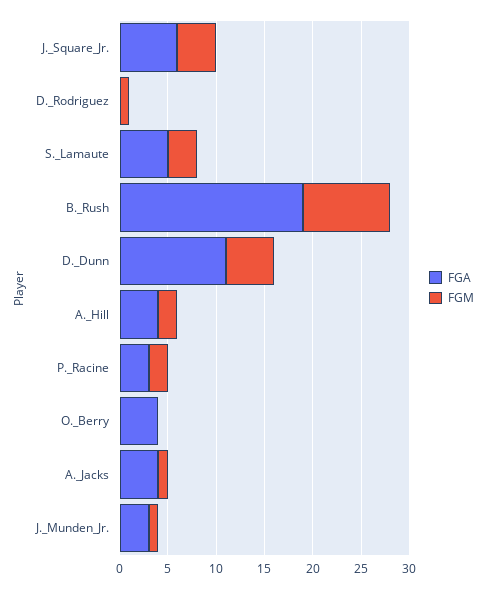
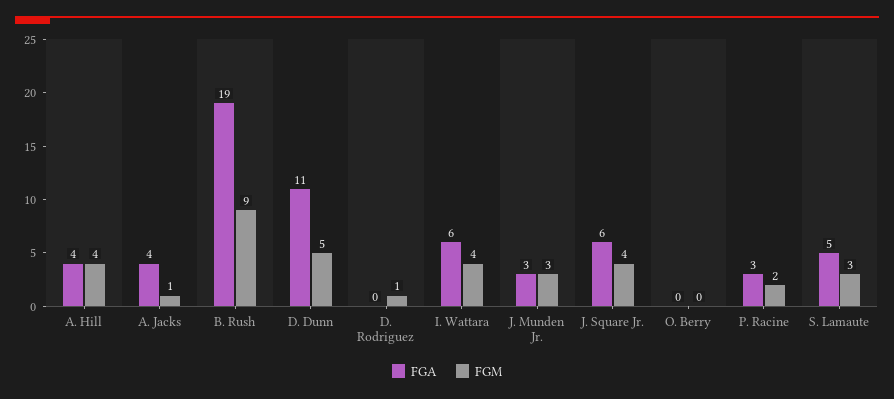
FGM, A._Hill: 2 -> 4
FGA, O._Berry: 4 -> 0
FGM, J._Munden_Jr.: 1 -> 3
FGA, I. Wattara: none -> 6
FGM, I. Wattara: none -> 4

